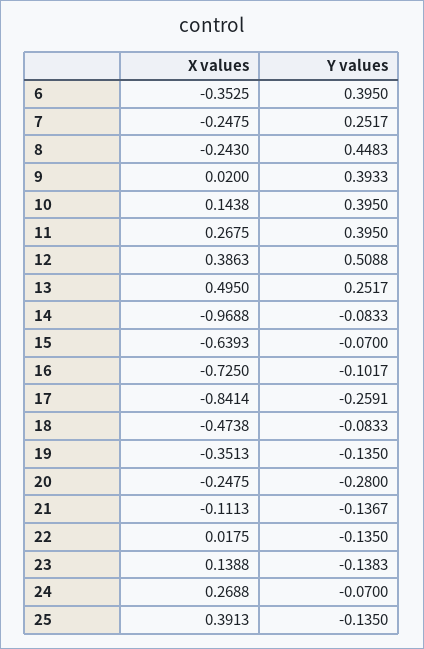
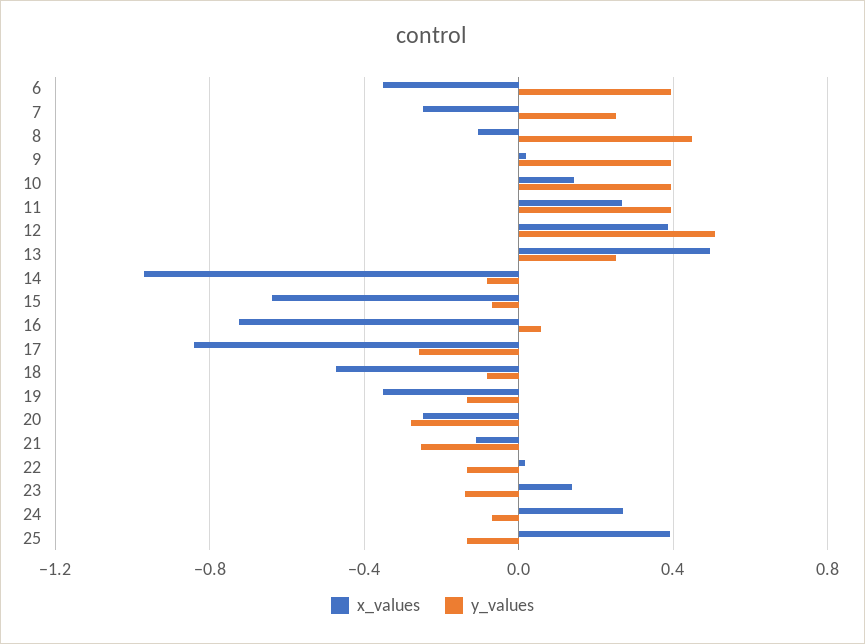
X values, 8: -0.243 -> -0.1
Y values, 16: -0.1017 -> 0.05
Y values, 21: -0.1367 -> -0.25

